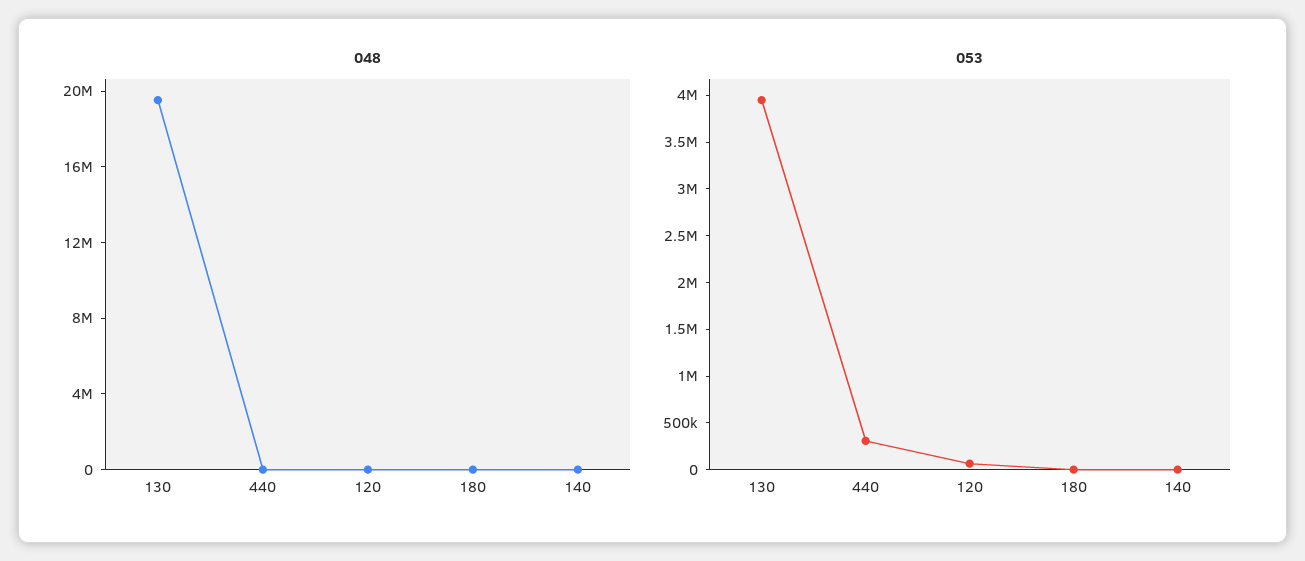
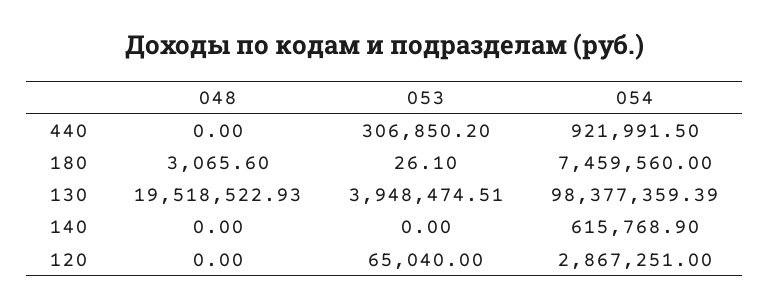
054, 440: none -> 921991.5
054, 180: none -> 7459560
054, 130: none -> 98377359.39
054, 140: none -> 615768.9
054, 120: none -> 2867251

